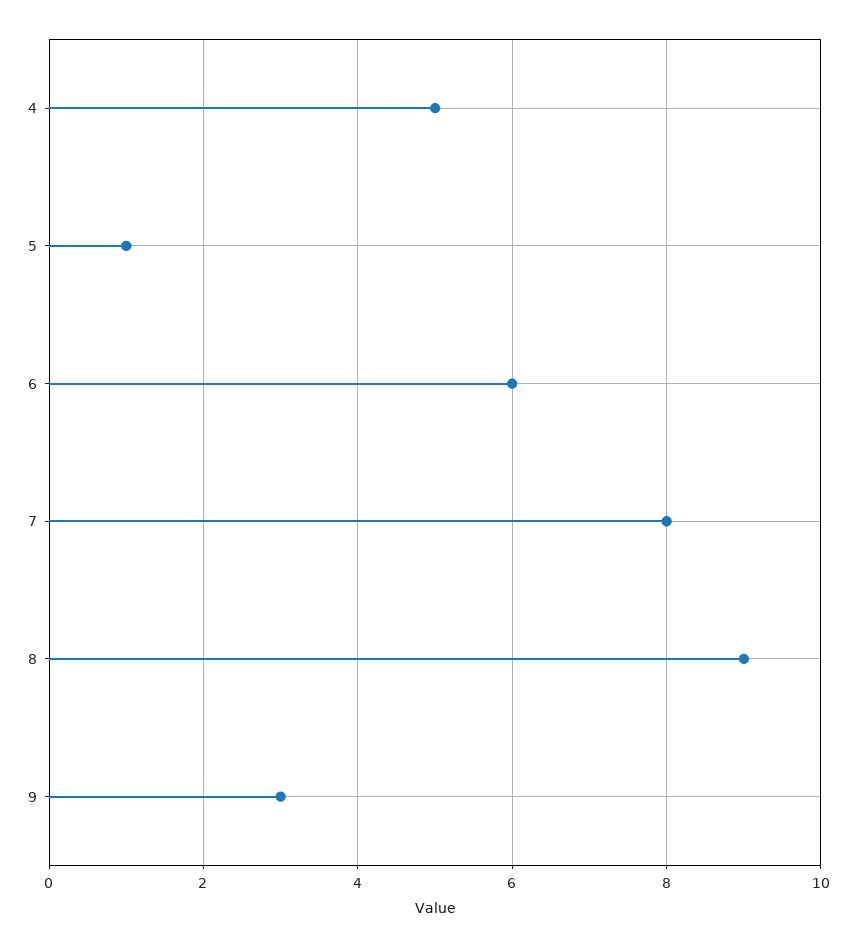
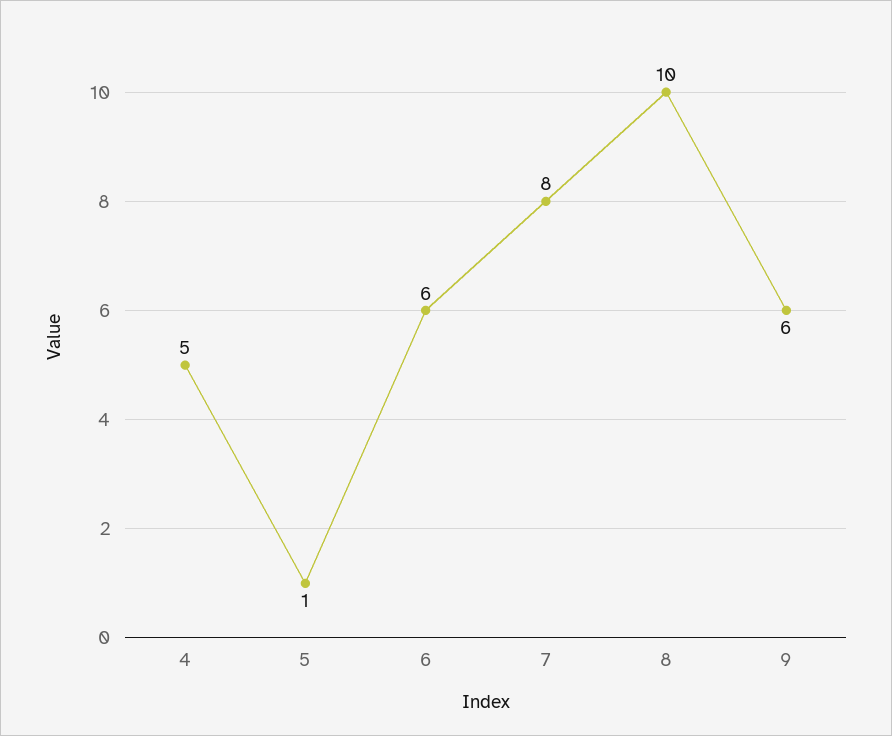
8: 9 -> 10
9: 3 -> 6

